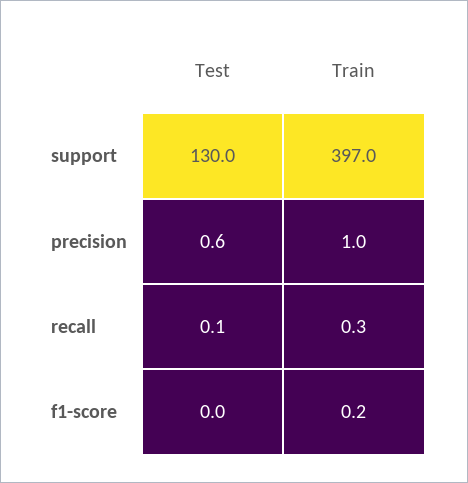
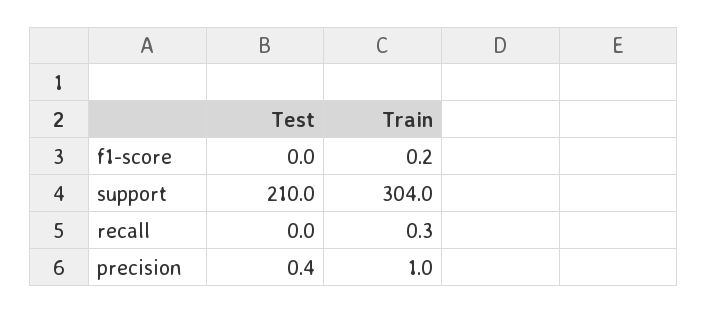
Test, support: 130 -> 210
Train, support: 397 -> 304
Test, precision: 0.6 -> 0.4
Test, recall: 0.1 -> 0

